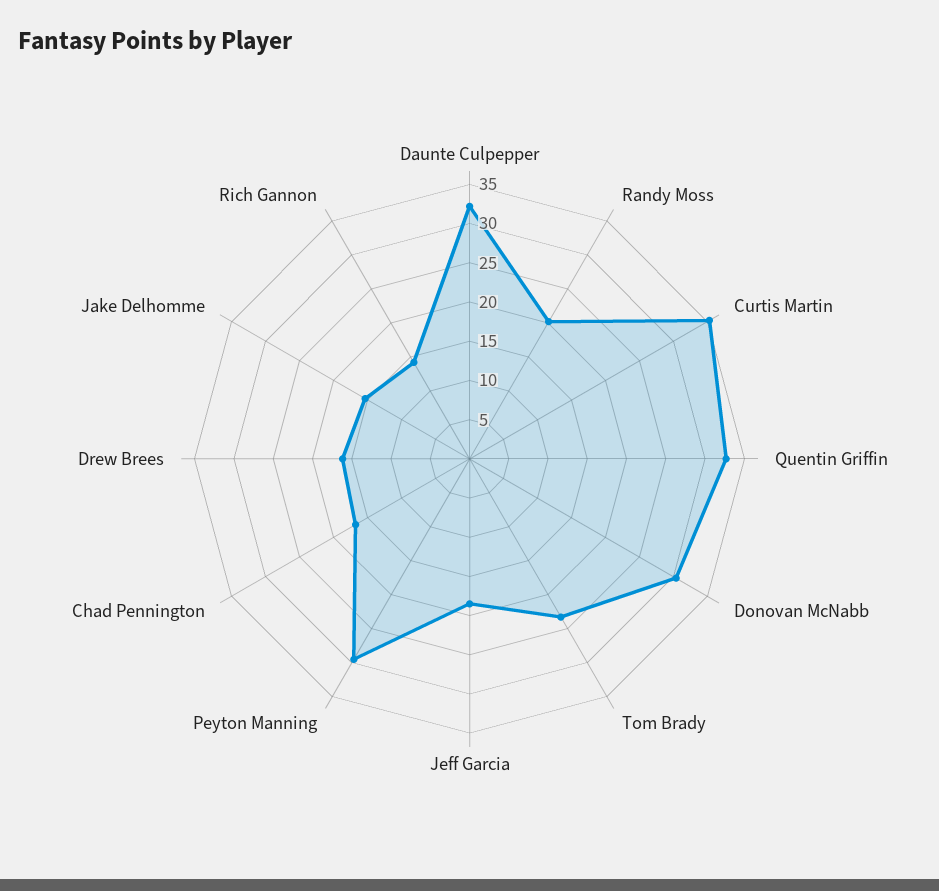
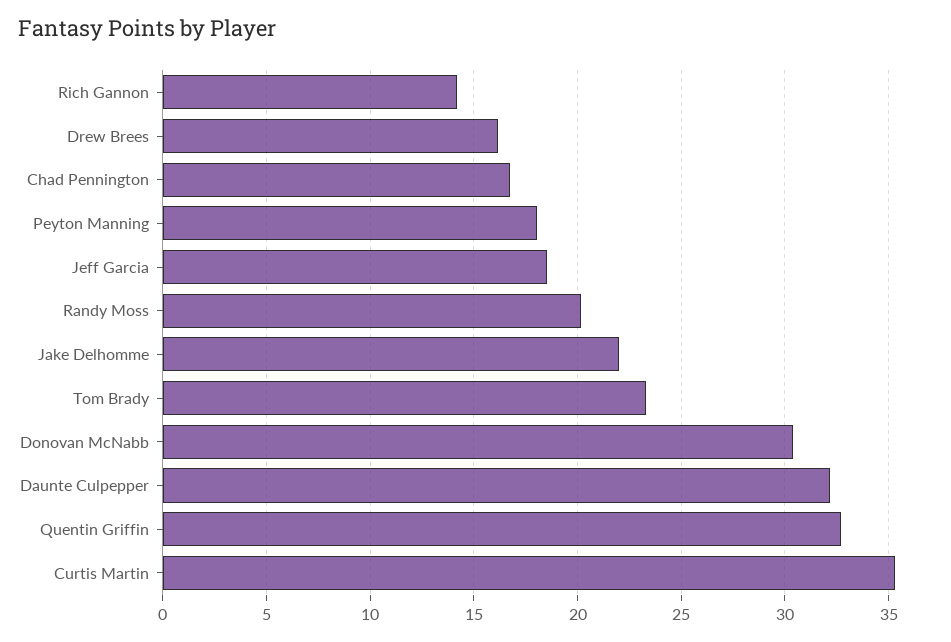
Peyton Manning: 30 -> 18
Jake Delhomme: 15 -> 22

